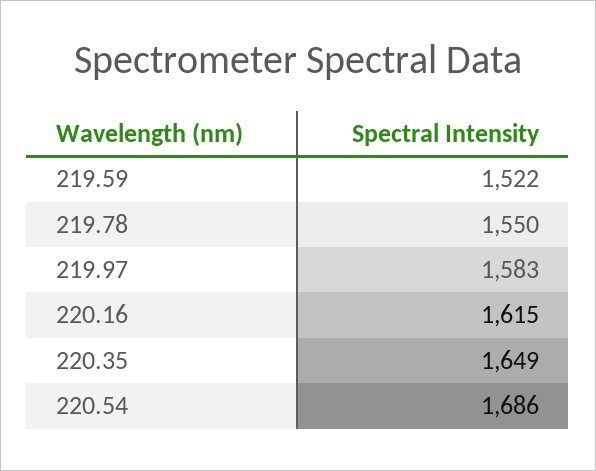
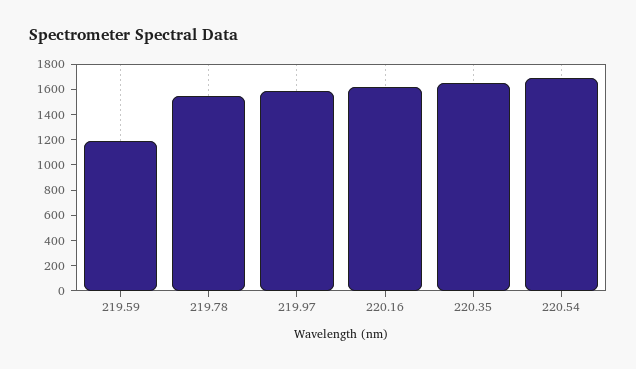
219.59: 1522 -> 1200

